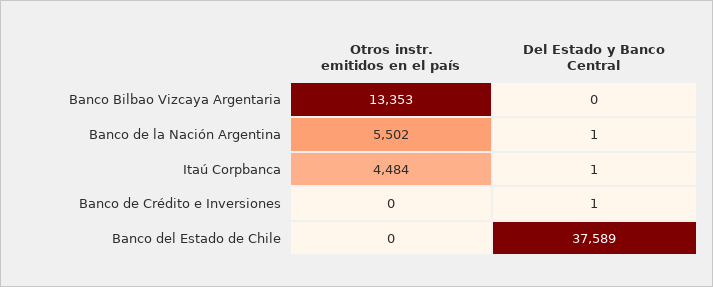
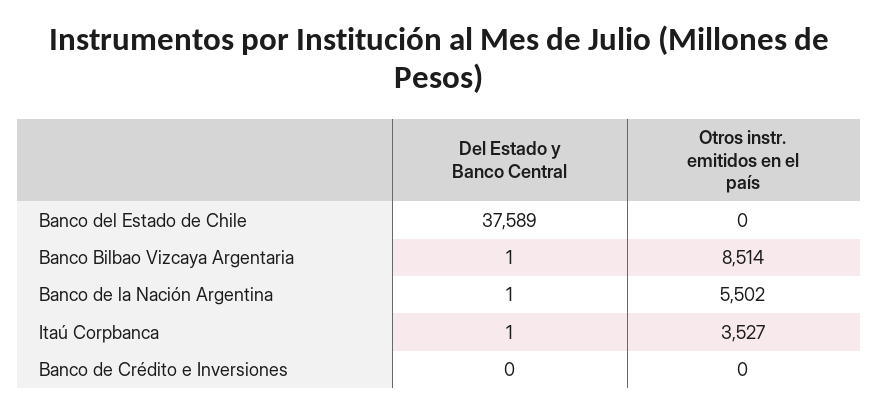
Otros instr. emitidos en el país, Banco Bilbao Vizcaya Argentaria: 13353 -> 8514
Del Estado y Banco Central, Banco Bilbao Vizcaya Argentaria: 0 -> 1
Otros instr. emitidos en el país, Itaú Corpbanca: 4484 -> 3527
Del Estado y Banco Central, Banco de Crédito e Inversiones: 1 -> 0

